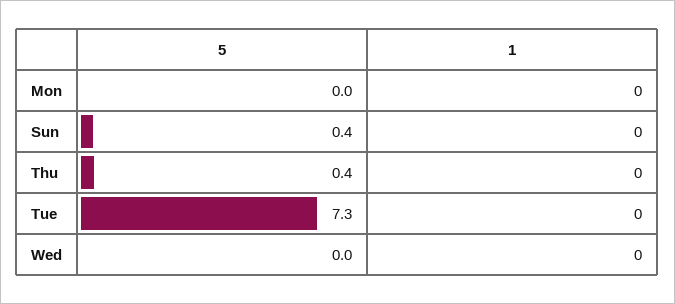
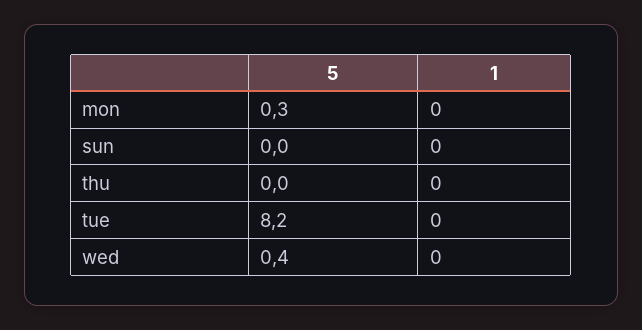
5, Mon: 0 -> 0.3
5, Sun: 0.4 -> 0
5, Thu: 0.4 -> 0
5, Tue: 7.3 -> 8.2
5, Wed: 0 -> 0.4

